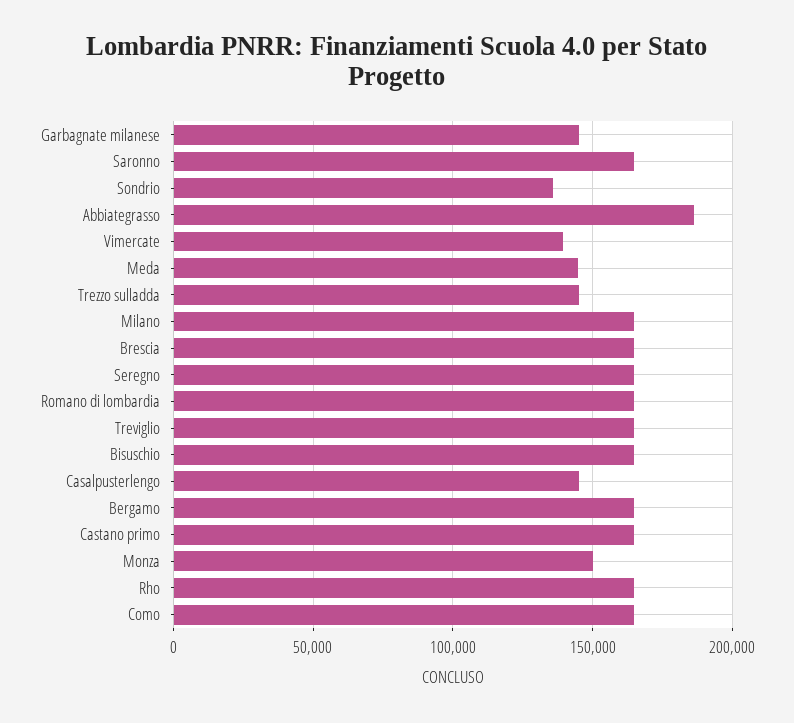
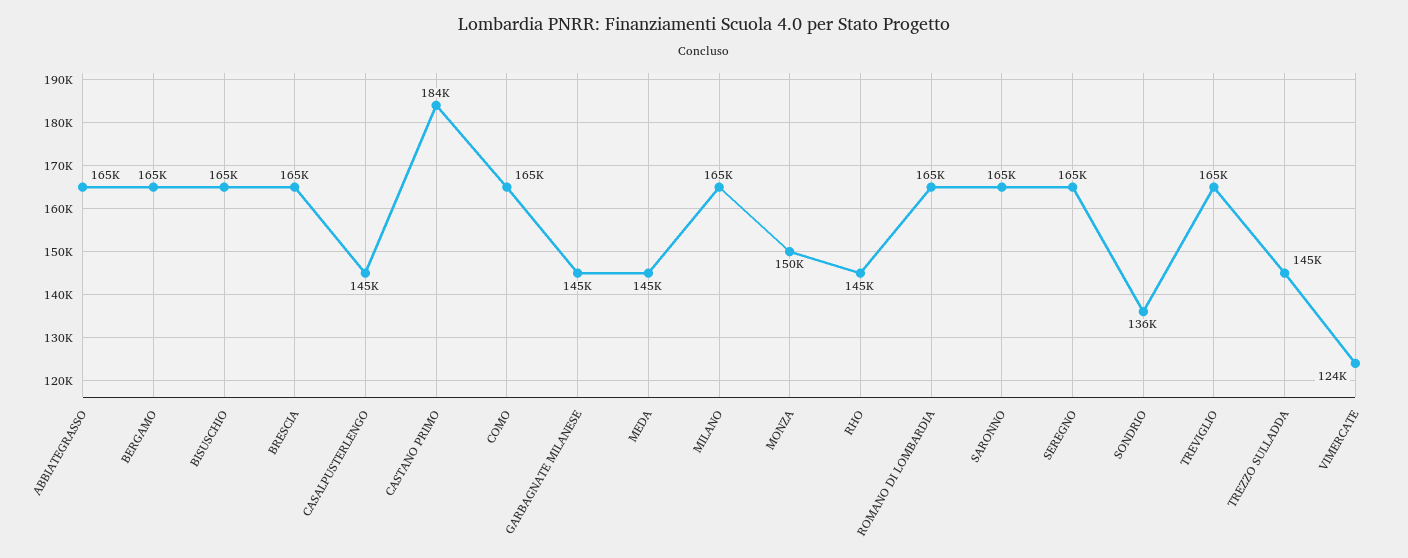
Abbiategrasso: 185000 -> 165000
Vimercate: 140000 -> 124000
Castano primo: 165000 -> 184000
Rho: 165000 -> 145000

